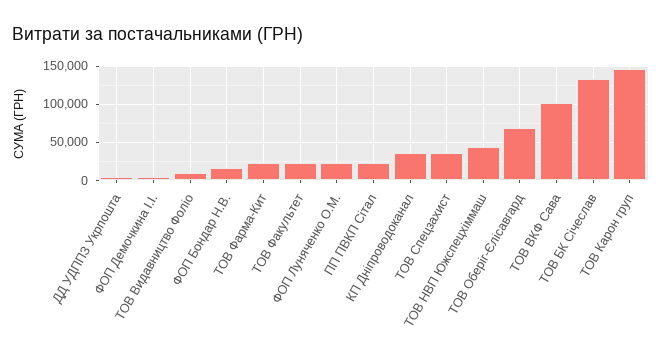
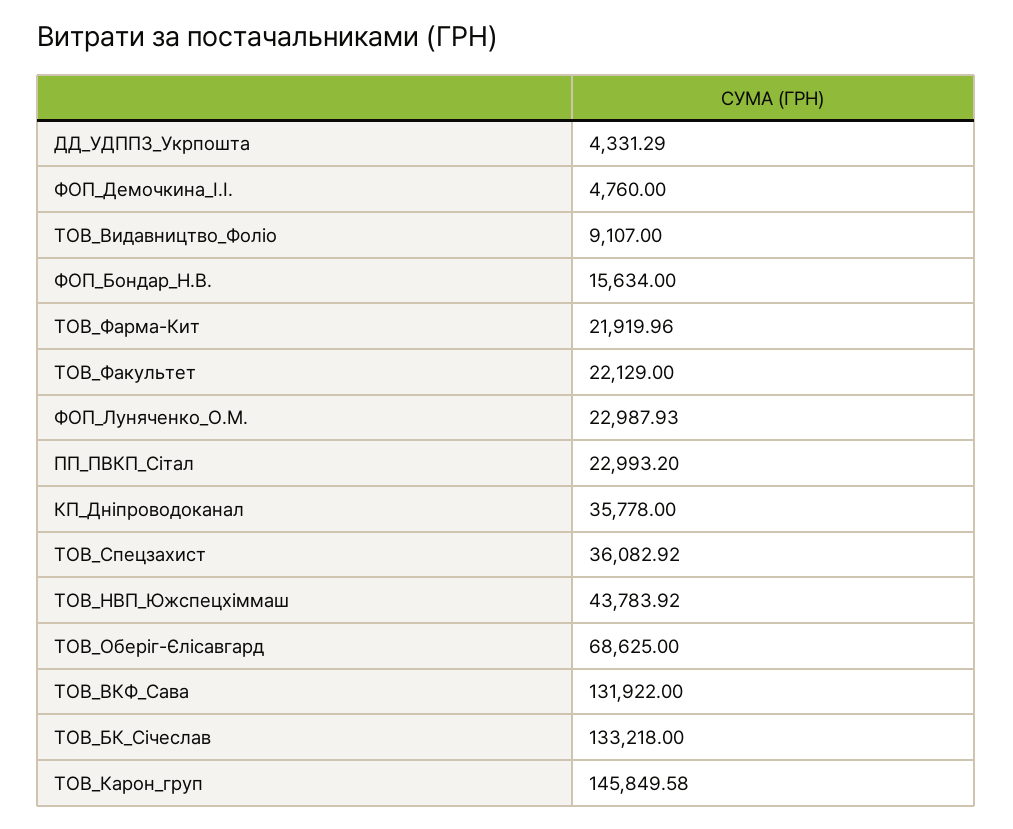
ТОВ ВКФ Сава: 100000 -> 131922

